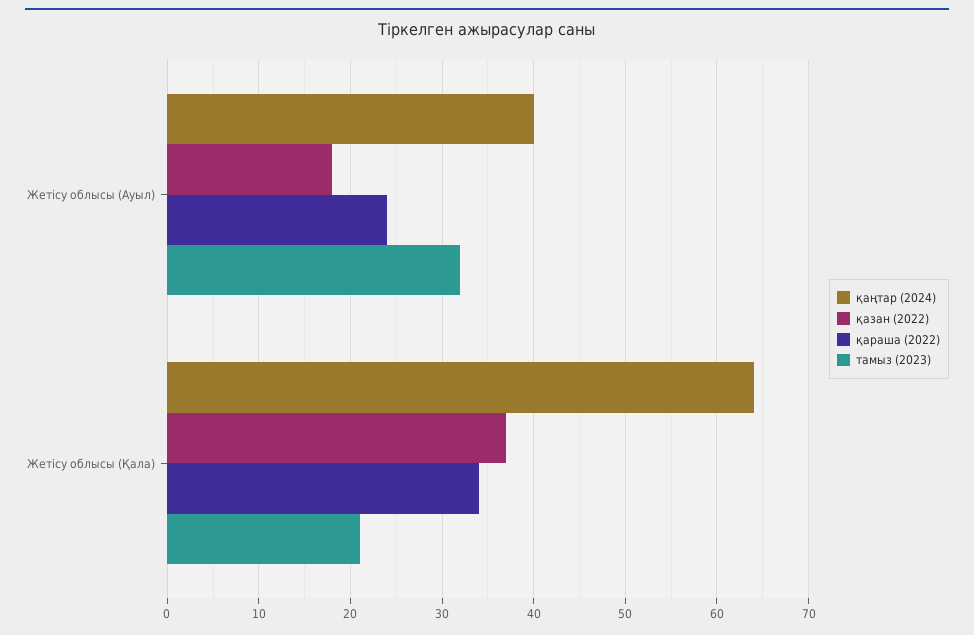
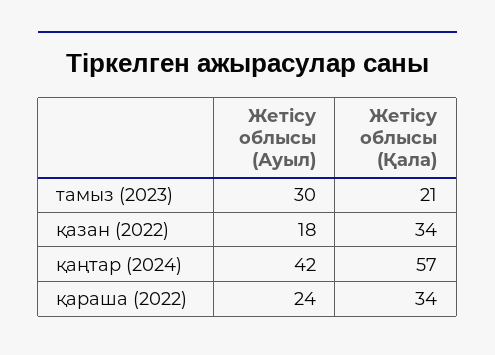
қаңтар (2024), Жетісу облысы (Ауыл): 40 -> 42
тамыз (2023), Жетісу облысы (Ауыл): 32 -> 30
қаңтар (2024), Жетісу облысы (Қала): 64 -> 57
қазан (2022), Жетісу облысы (Қала): 37 -> 34

